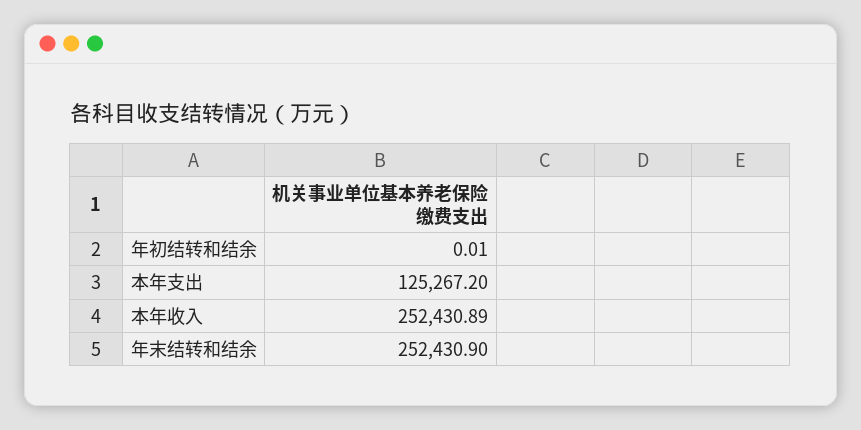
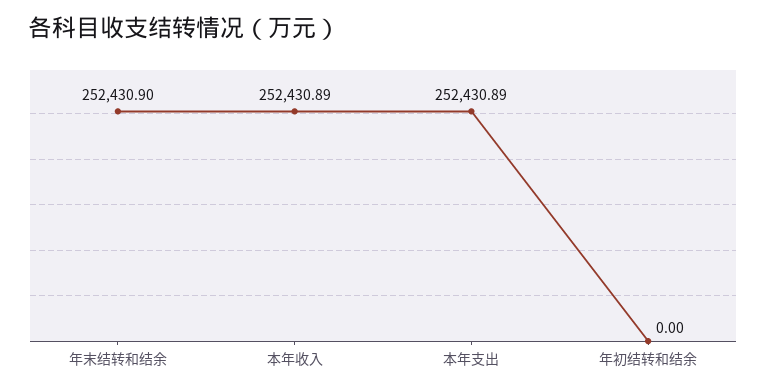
年初结转和结余: 0.01 -> 0
本年支出: 125267.2 -> 252430.89

